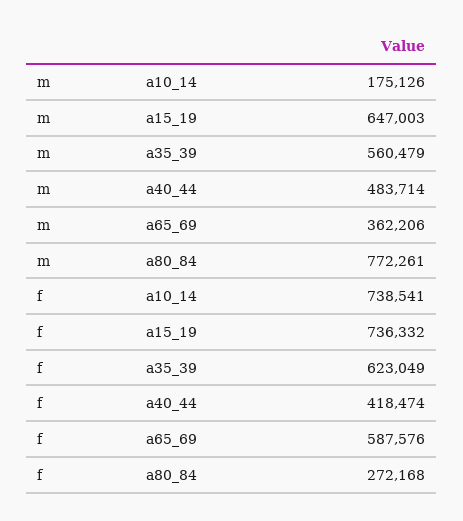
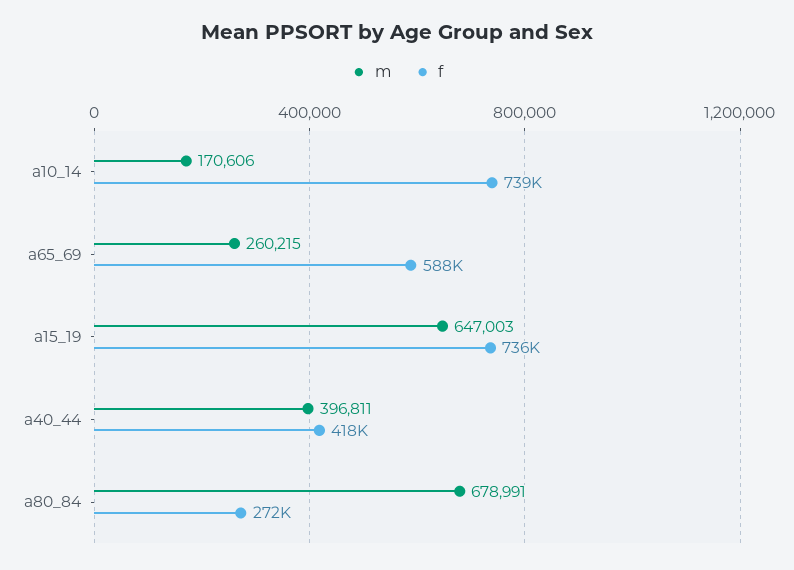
m, a10_14: 175126 -> 170606
m, a35_39: 560479 -> none
m, a40_44: 483714 -> 396811
m, a65_69: 362206 -> 260215
m, a80_84: 772261 -> 678991
f, a35_39: 623049 -> none

